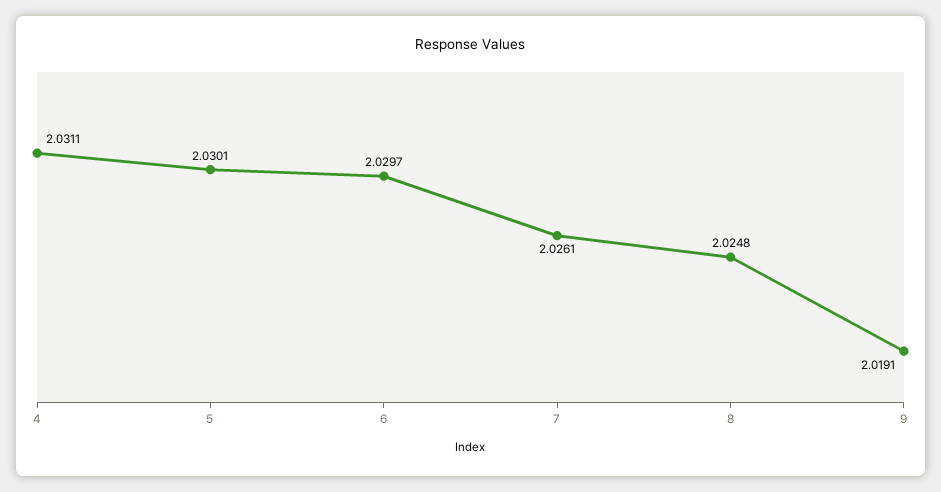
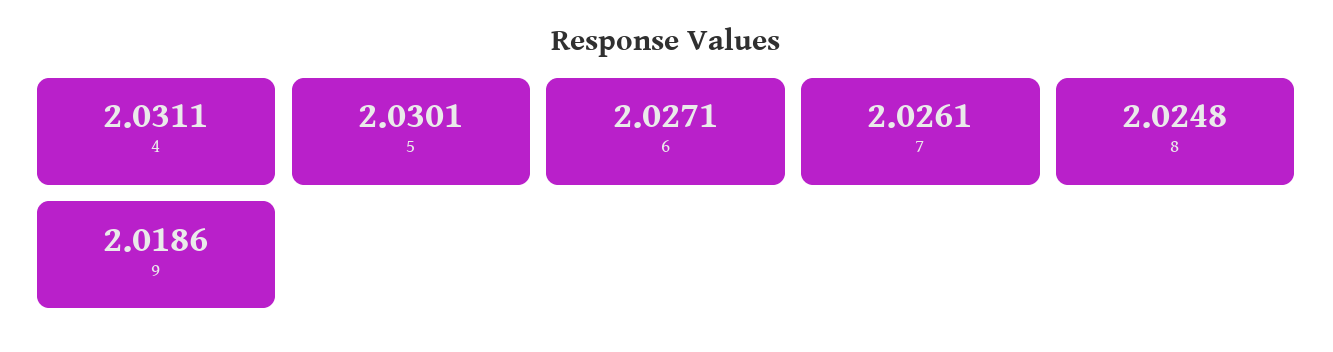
6: 2.0297 -> 2.0271
9: 2.0191 -> 2.0186

